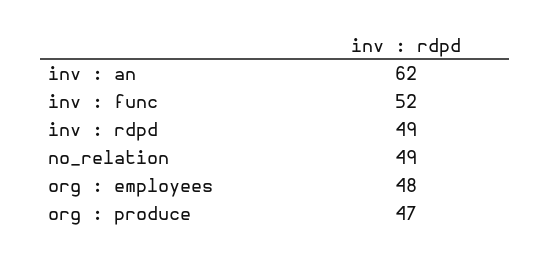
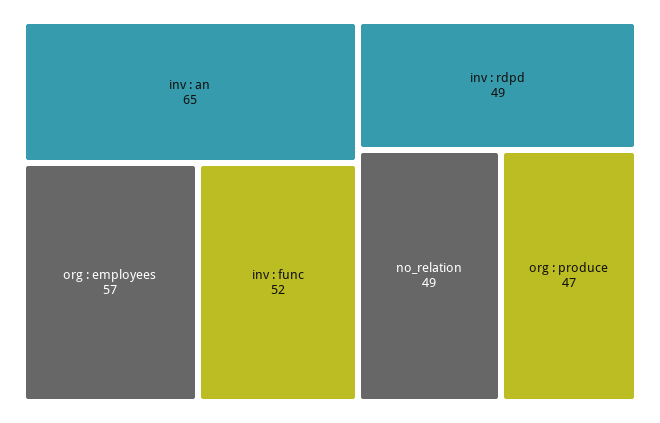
inv : an: 62 -> 65
org : employees: 48 -> 57

